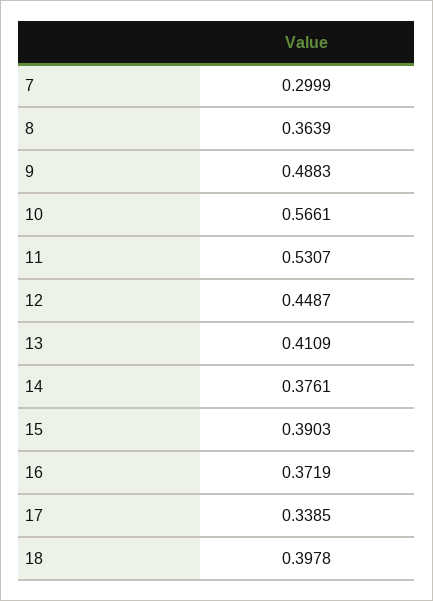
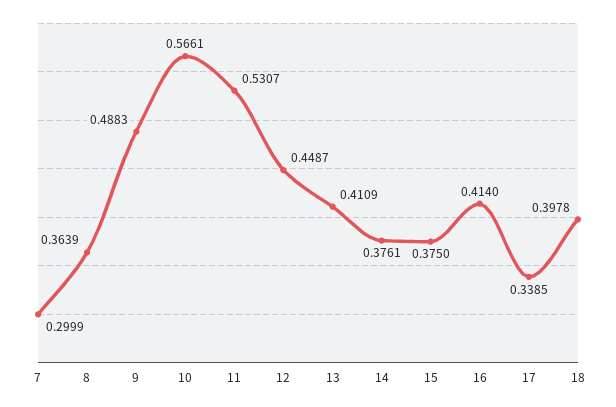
15: 0.3903 -> 0.375
16: 0.3719 -> 0.414

